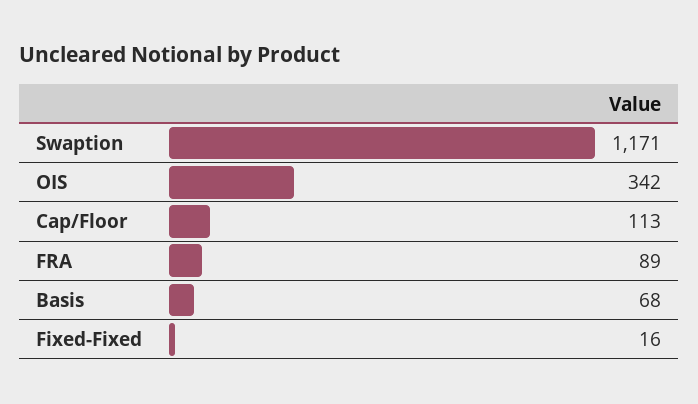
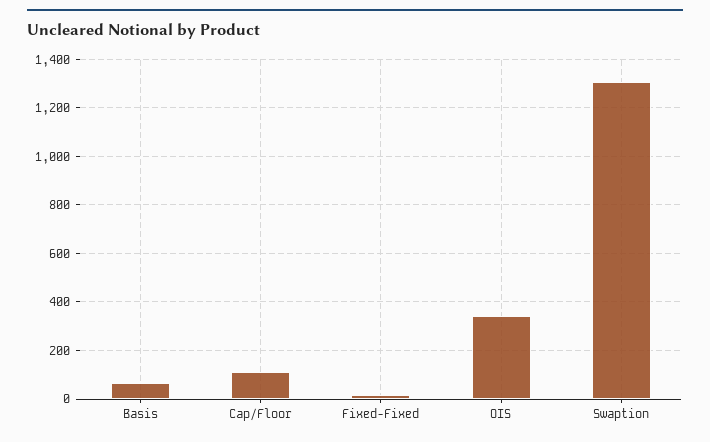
Swaption: 1171 -> 1300
FRA: 89 -> none

